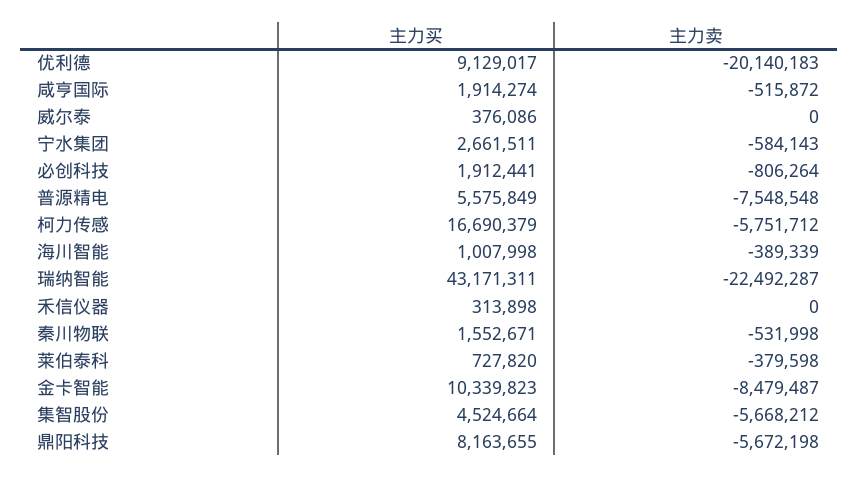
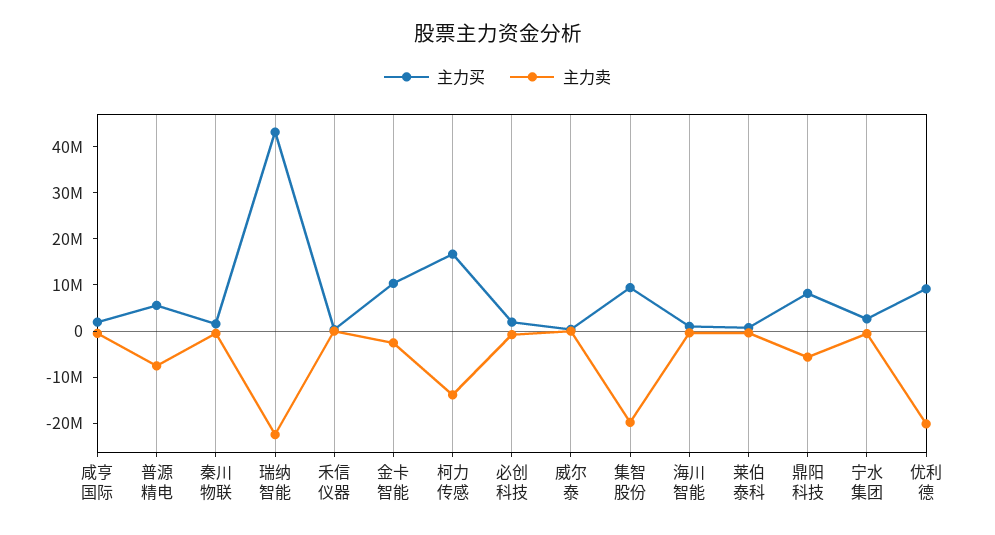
主力卖, 柯力传感: -5751712 -> -14000000
主力卖, 金卡智能: -8479487 -> -2000000
主力买, 集智股份: 4524664 -> 10000000
主力卖, 集智股份: -5668212 -> -20000000

